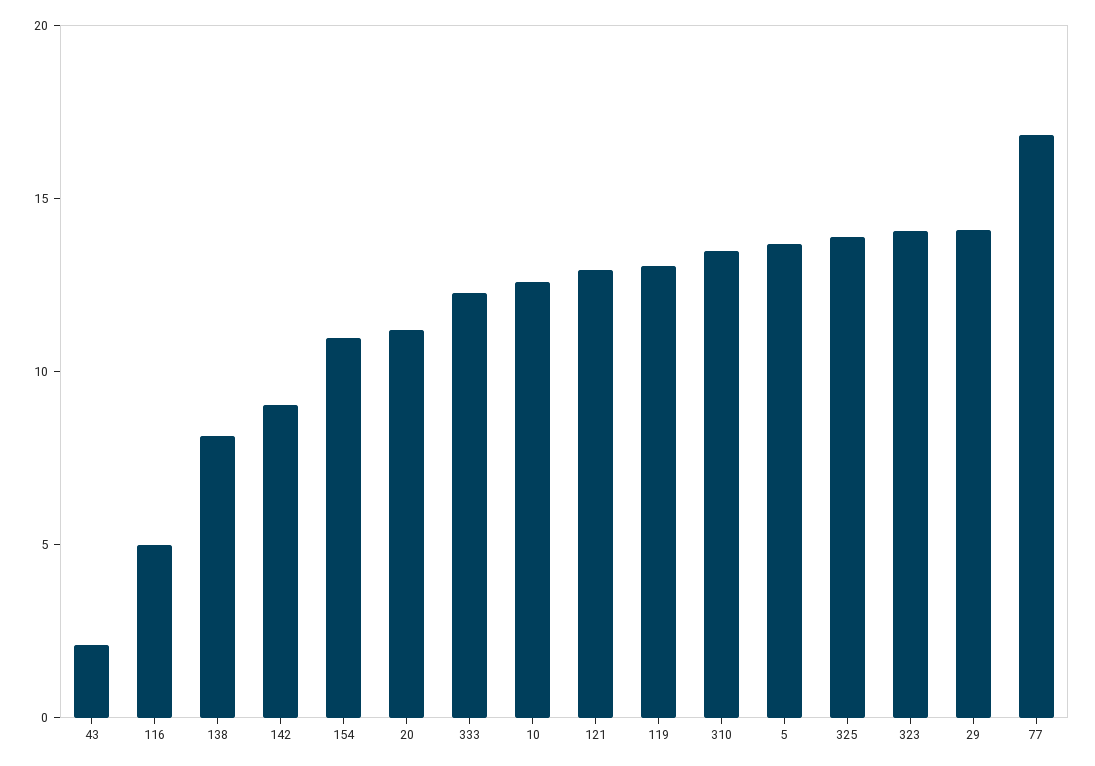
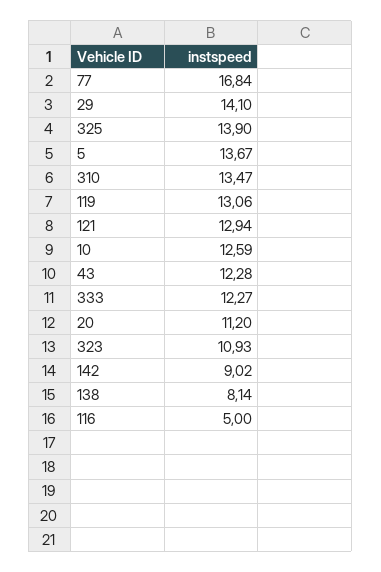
43: 2 -> 12.28
154: 11 -> none
323: 14 -> 10.93

